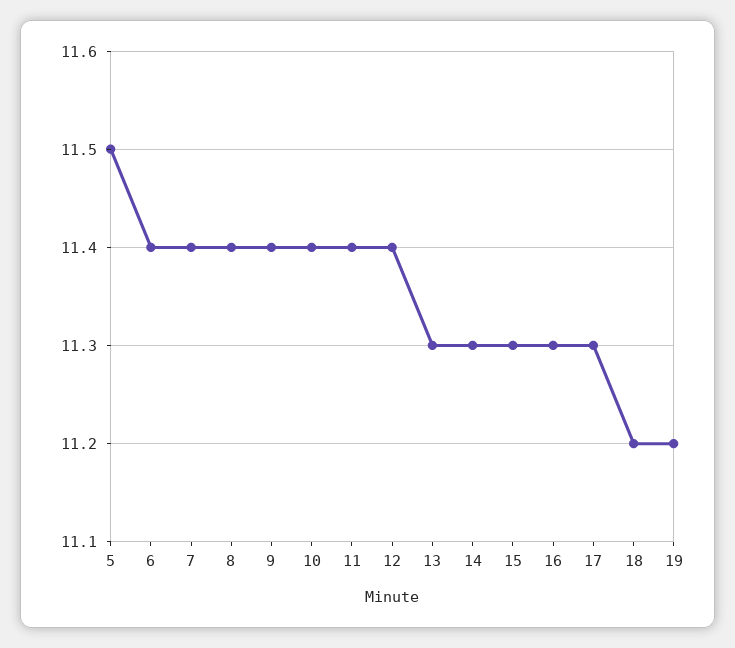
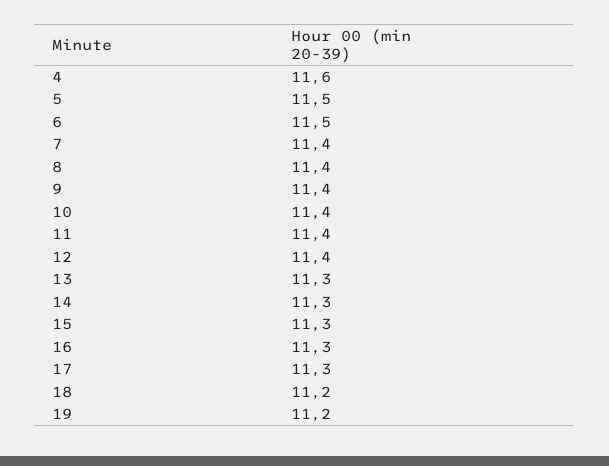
6: 11.4 -> 11.5
4: none -> 11.6

